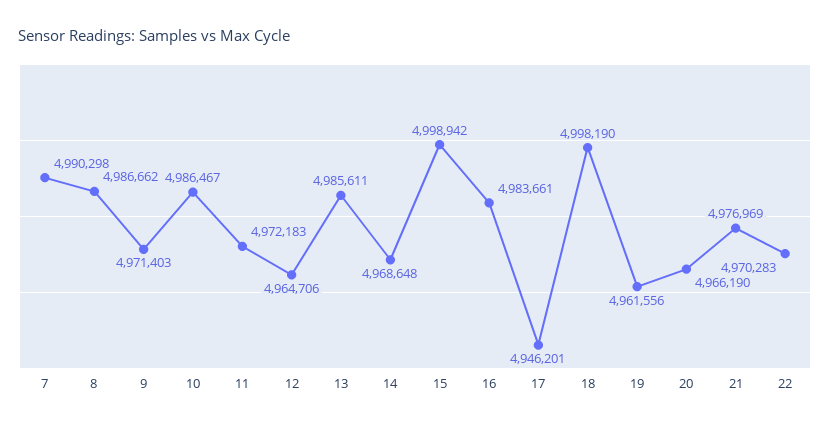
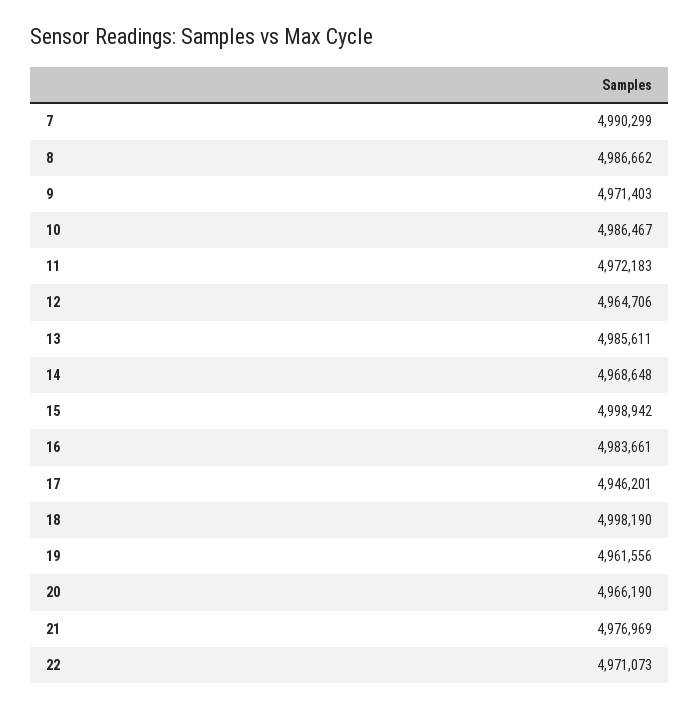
7: 4990298 -> 4990299
22: 4970283 -> 4971073

